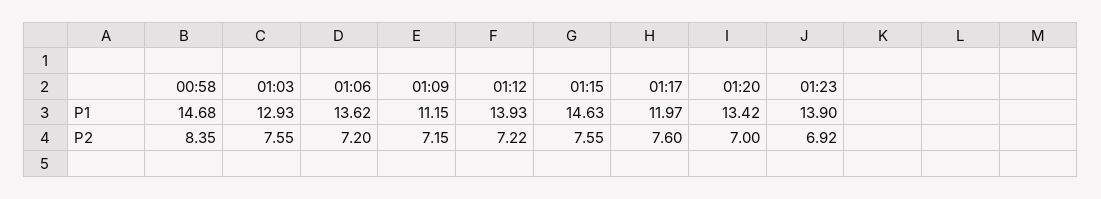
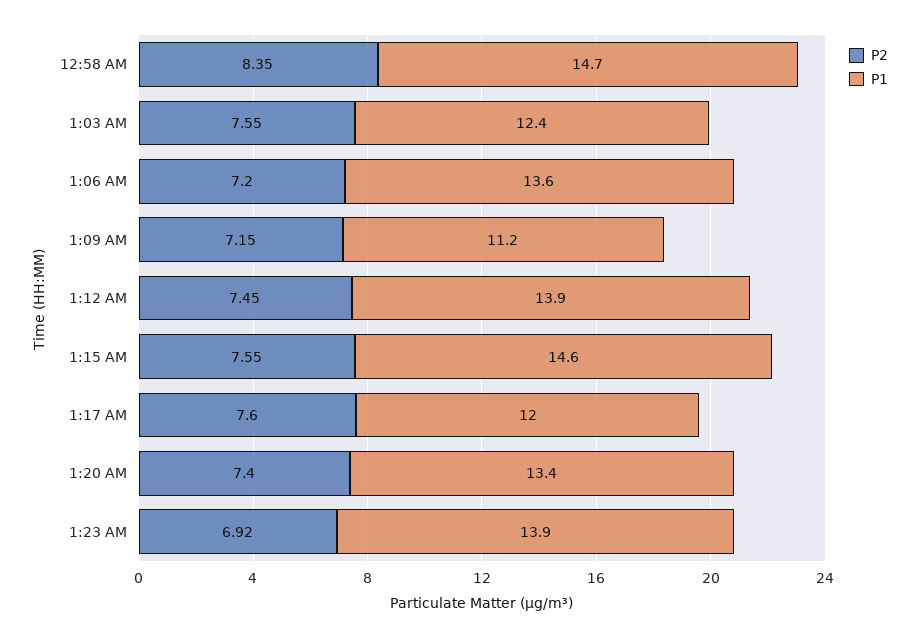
P1, 01:03: 12.93 -> 12.4
P2, 01:12: 7.22 -> 7.45
P2, 01:20: 7 -> 7.4

